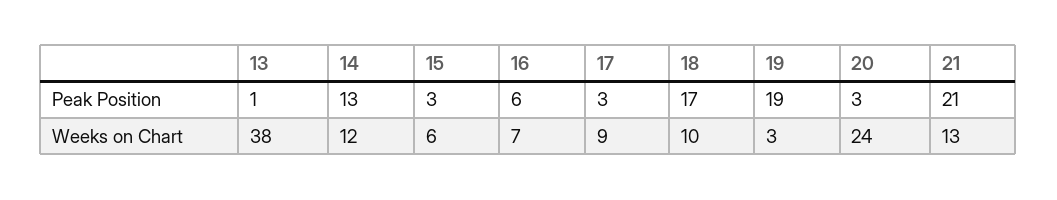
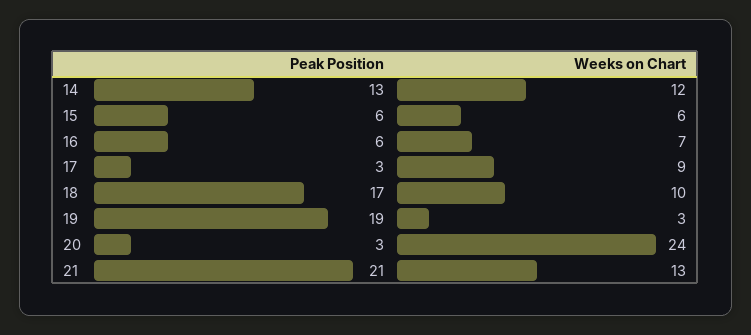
13, Peak Position: 1 -> none
15, Peak Position: 3 -> 6
13, Weeks on Chart: 38 -> none

